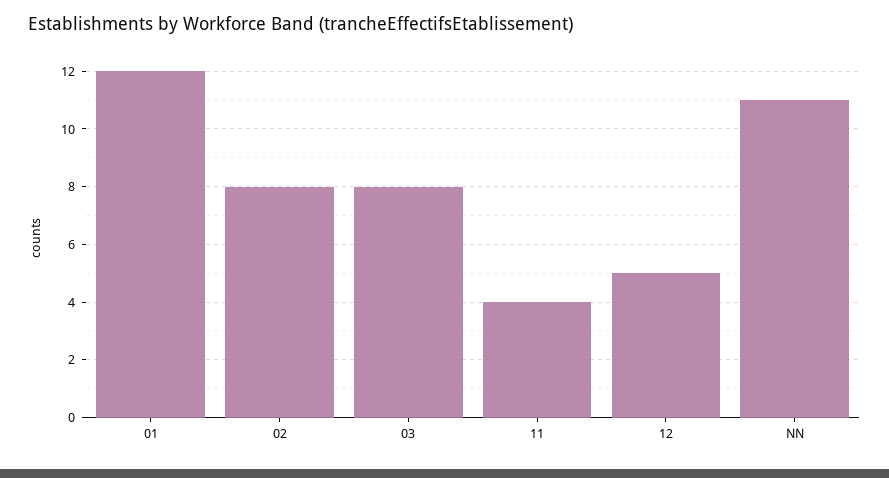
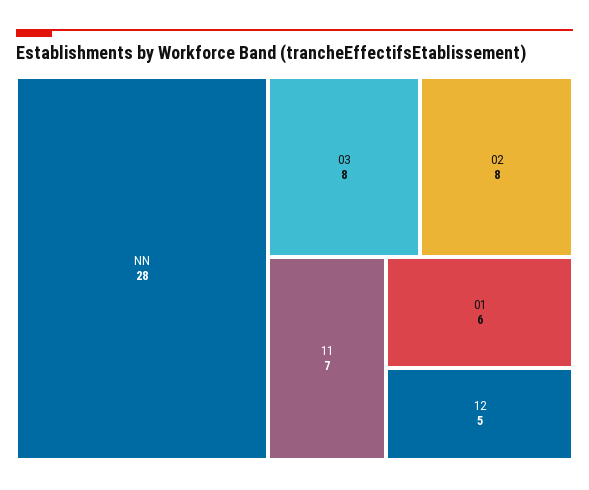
01: 12 -> 6
11: 4 -> 7
NN: 11 -> 28

